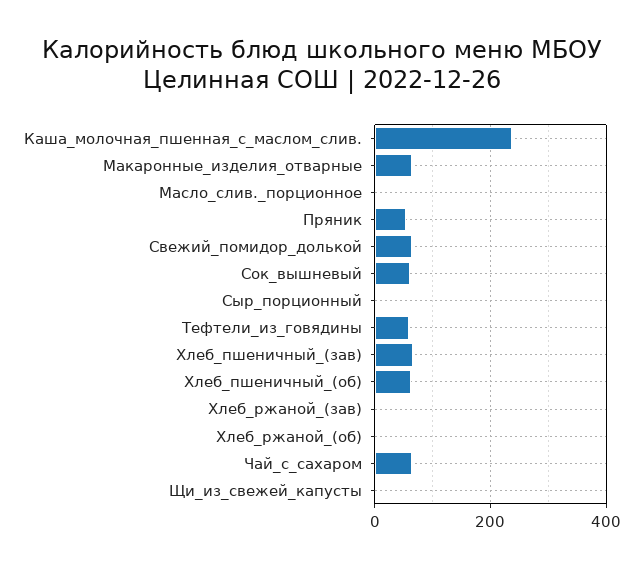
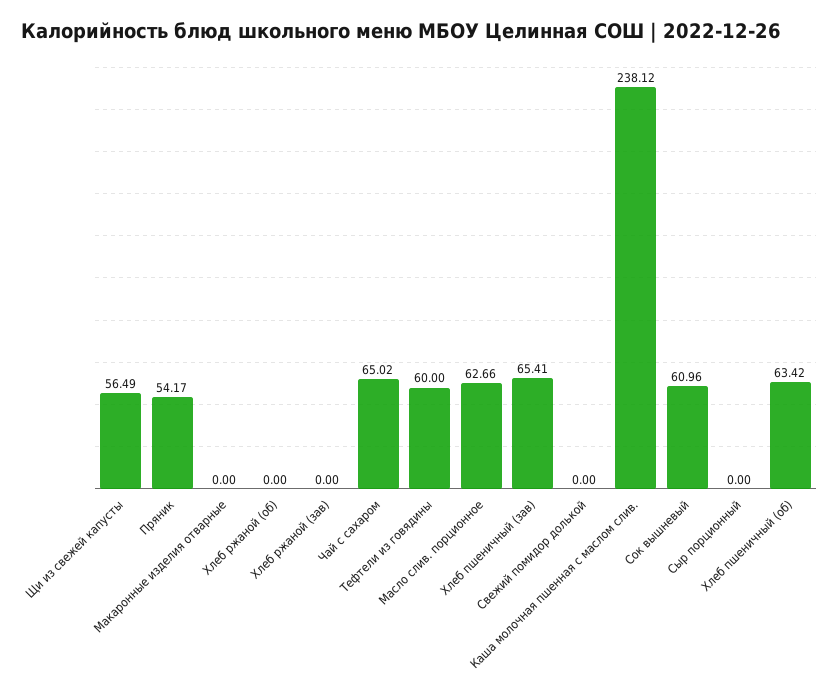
Макаронные_изделия_отварные: 60 -> 0
Масло_слив._порционное: 0 -> 62.66
Свежий_помидор_долькой: 60 -> 0
Щи_из_свежей_капусты: 0 -> 56.49

